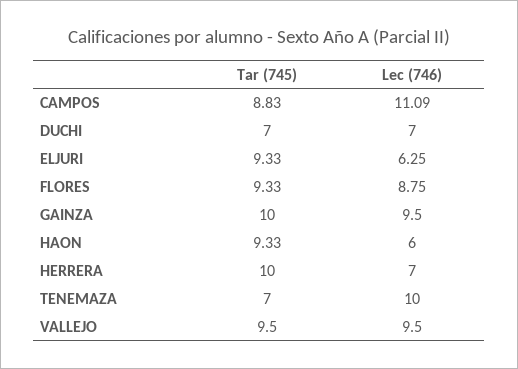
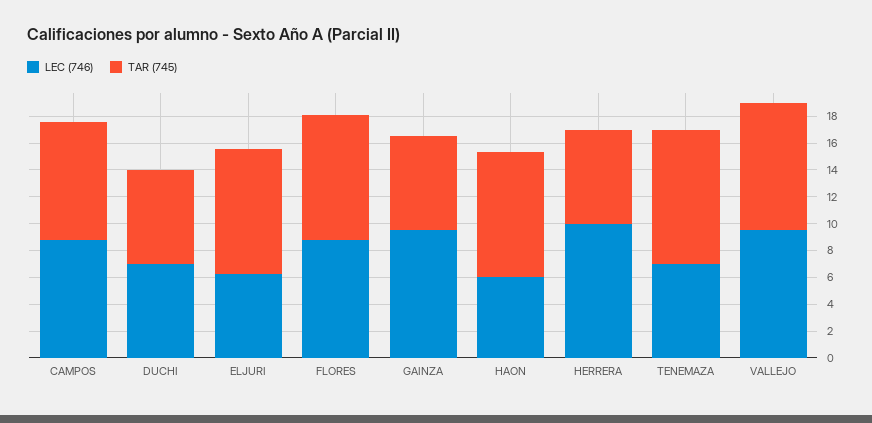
Lec (746), CAMPOS: 11.09 -> 9
Tar (745), GAINZA: 10 -> 7
Tar (745), HERRERA: 10 -> 7
Lec (746), HERRERA: 7 -> 10
Tar (745), TENEMAZA: 7 -> 10
Lec (746), TENEMAZA: 10 -> 7

